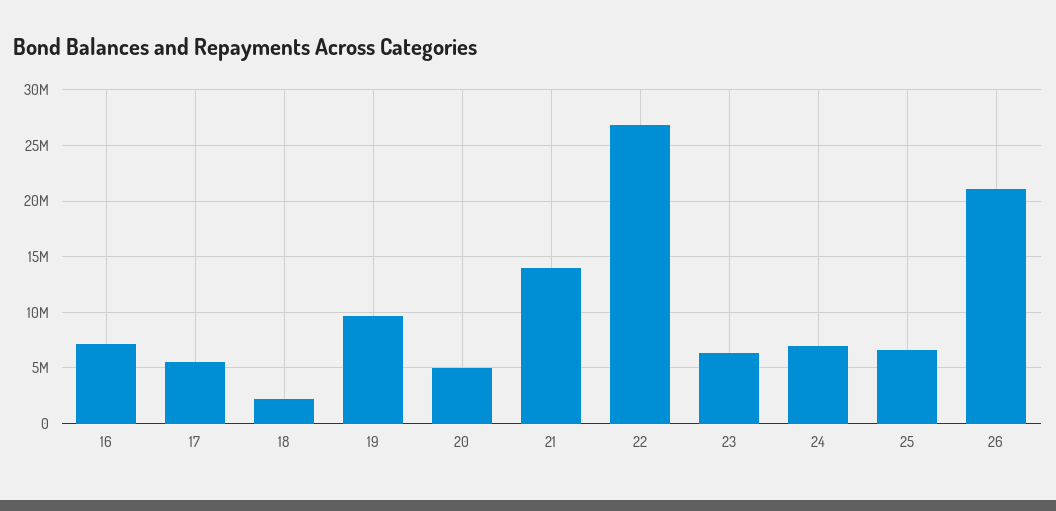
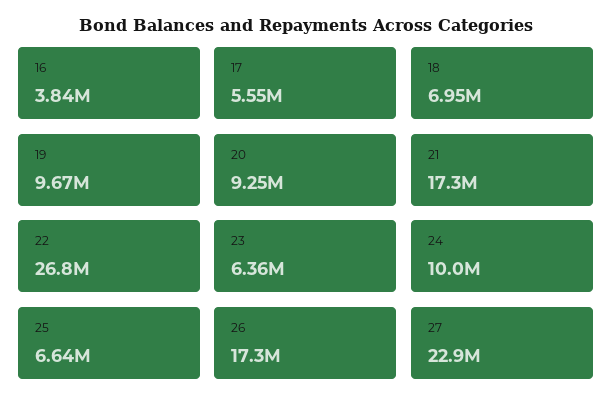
16: 7000000 -> 3840000
18: 2000000 -> 6950000
20: 5000000 -> 9250000
21: 14000000 -> 17300000
24: 7000000 -> 10000000
26: 21000000 -> 17300000
27: none -> 22900000

